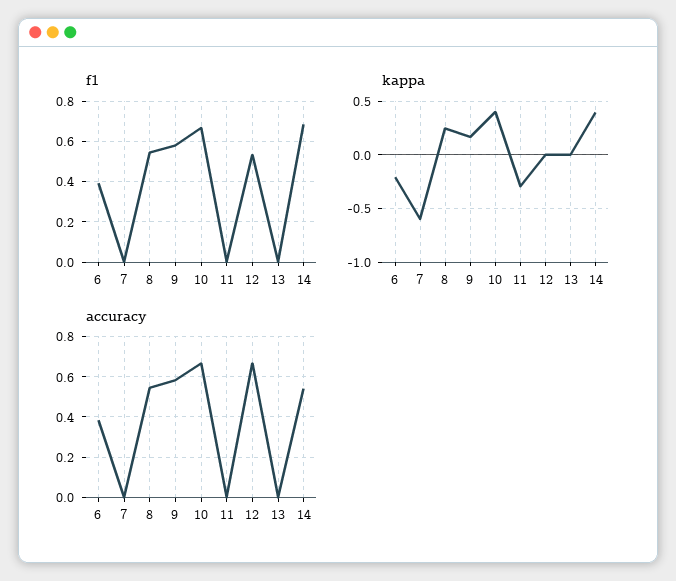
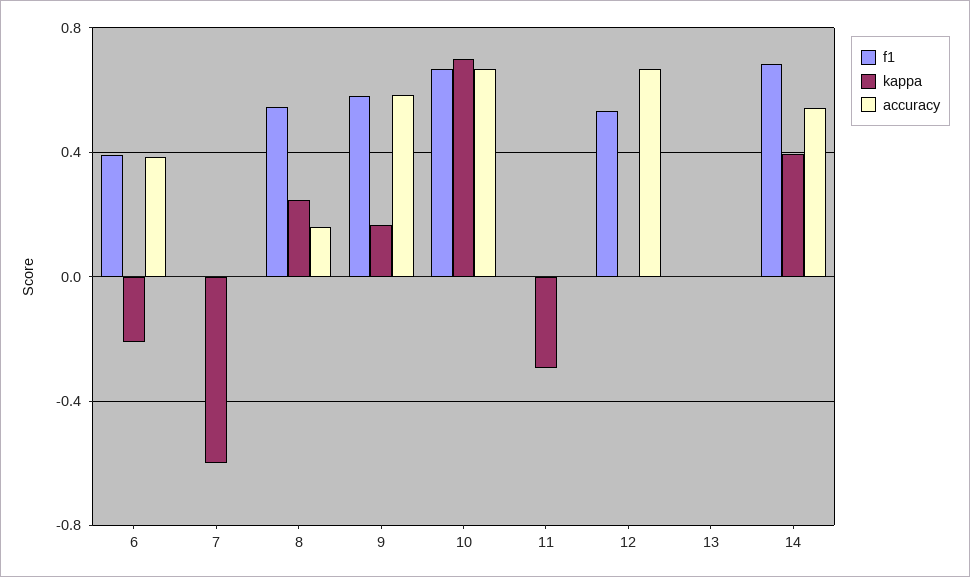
kappa, 10: 0.4 -> 0.7
accuracy, 8: 0.55 -> 0.15

